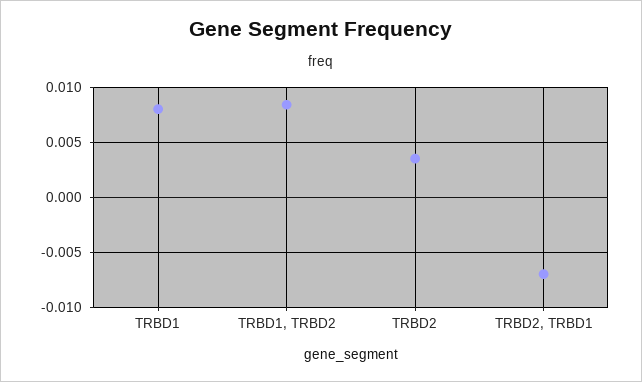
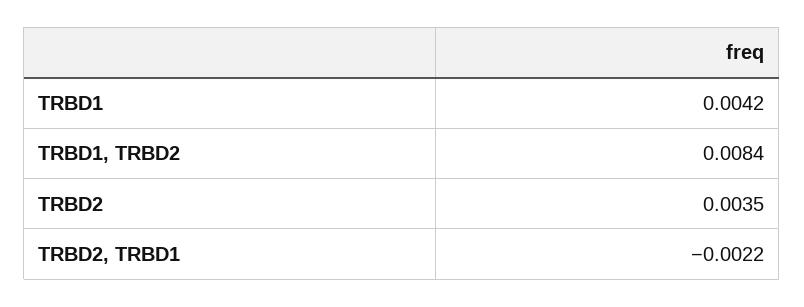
TRBD1: 0.008 -> 0.0042
TRBD2, TRBD1: -0.007 -> -0.0022

